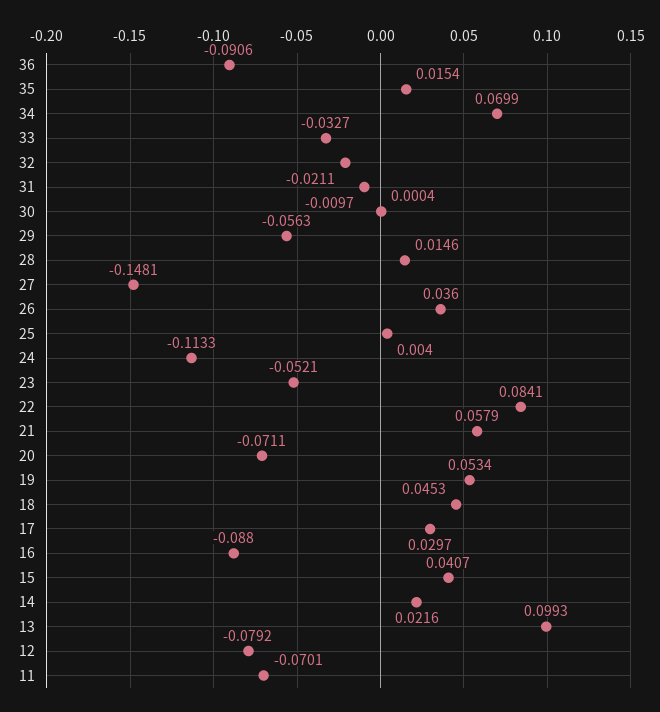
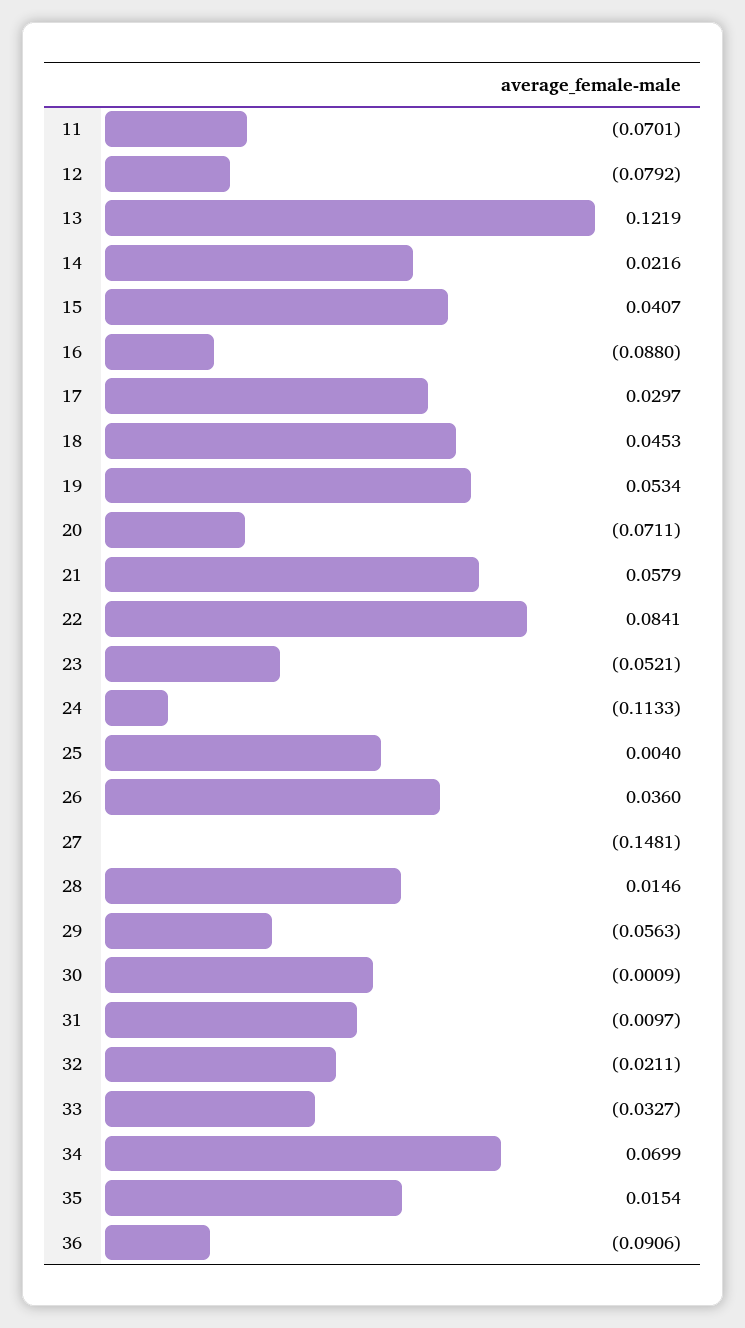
30: 0.0004 -> -0.0009
13: 0.0993 -> 0.1219

